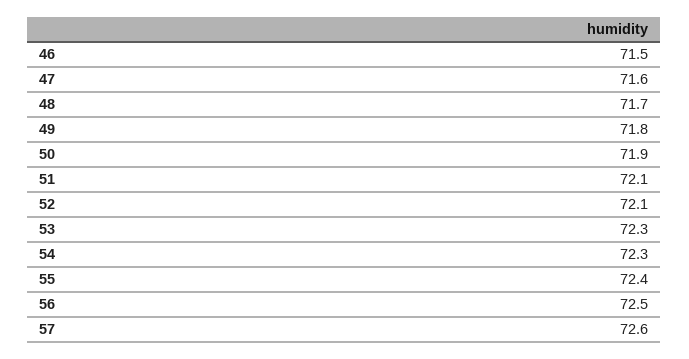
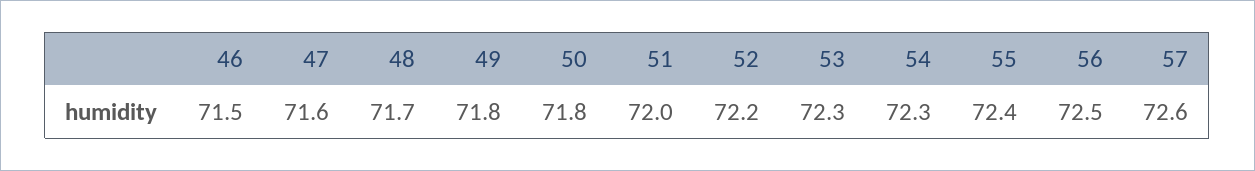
50: 71.9 -> 71.8
51: 72.1 -> 72
52: 72.1 -> 72.2

